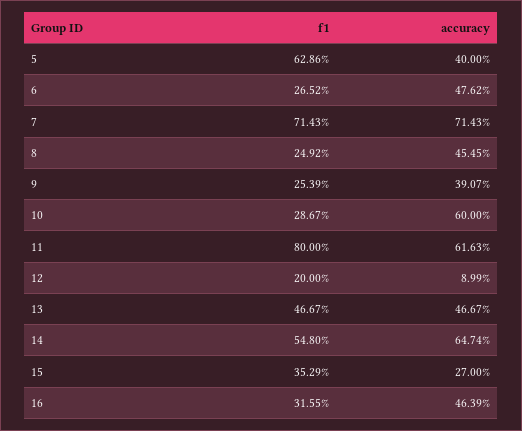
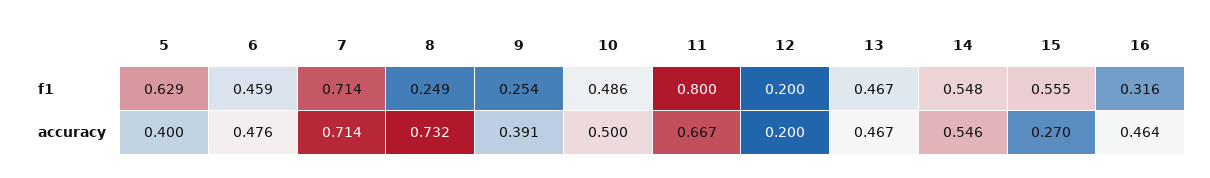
f1, 6: 0.2652 -> 0.459
accuracy, 8: 0.4545 -> 0.732
f1, 10: 0.2867 -> 0.486
accuracy, 10: 0.6 -> 0.5
accuracy, 11: 0.6163 -> 0.667
accuracy, 12: 0.0899 -> 0.2
accuracy, 14: 0.6474 -> 0.546
f1, 15: 0.3529 -> 0.555

